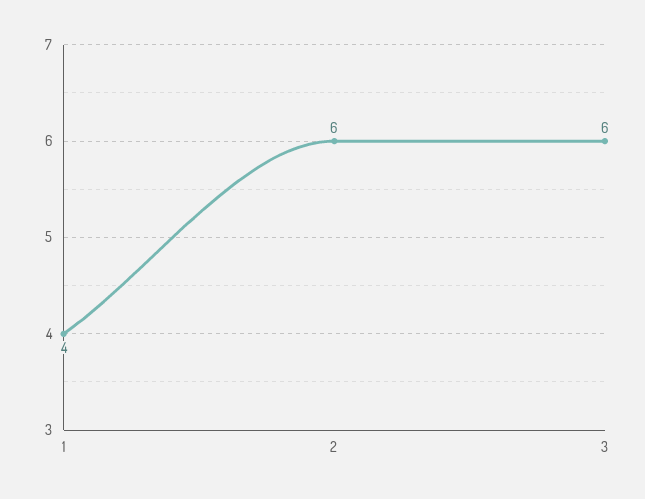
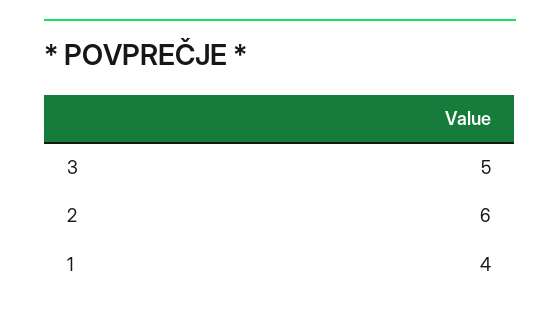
3: 6 -> 5

